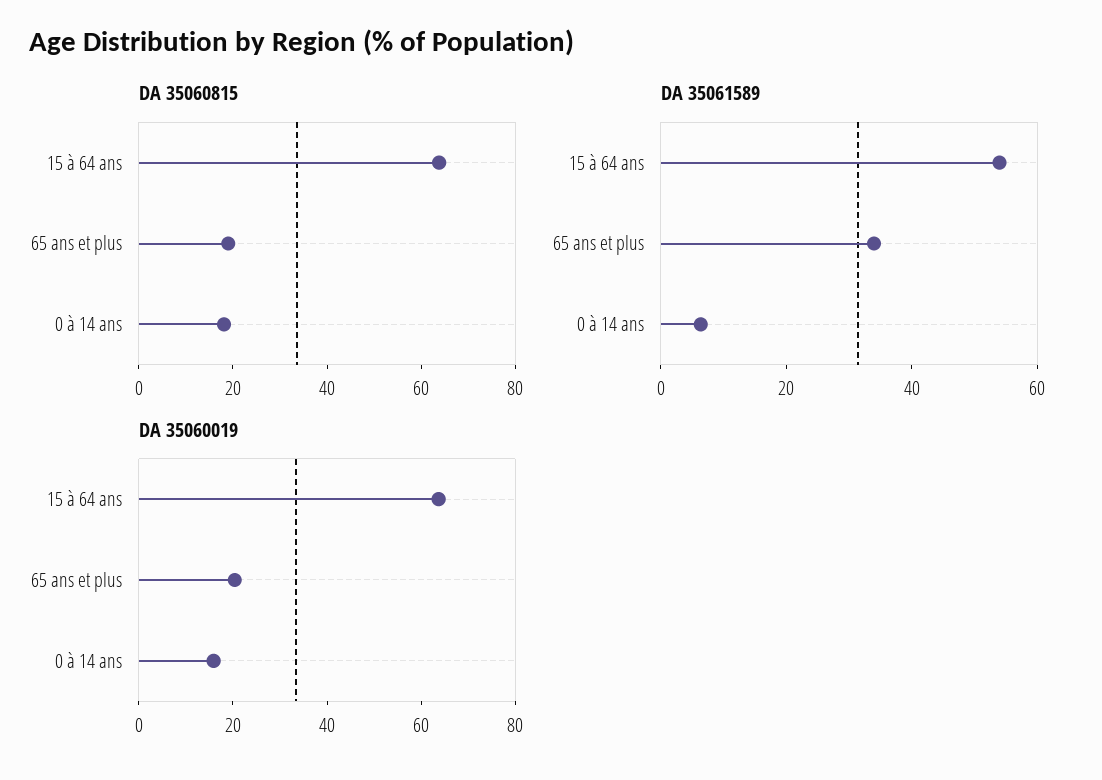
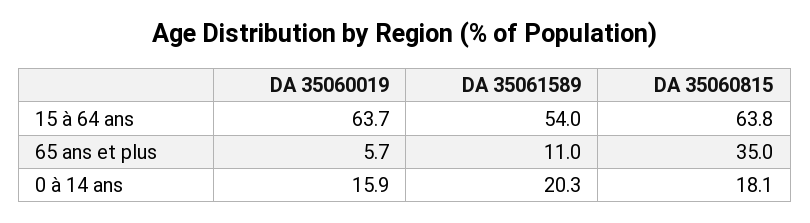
DA 35060815, 65 ans et plus: 20 -> 35
DA 35061589, 65 ans et plus: 35 -> 11
DA 35061589, 0 à 14 ans: 5 -> 20.3
DA 35060019, 65 ans et plus: 20 -> 5.7

